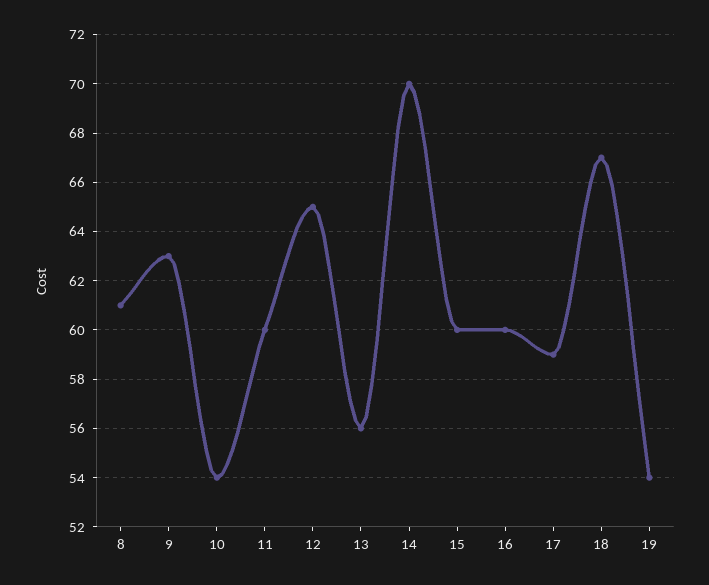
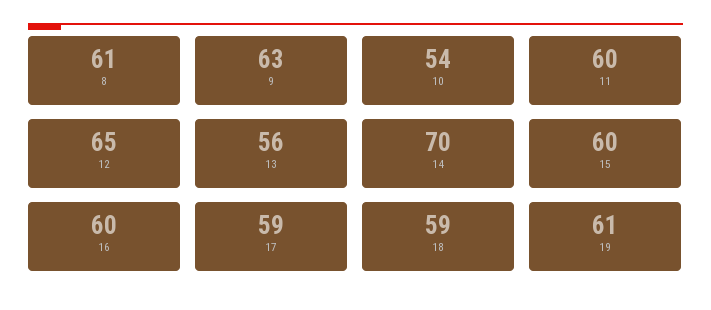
18: 67 -> 59
19: 54 -> 61

